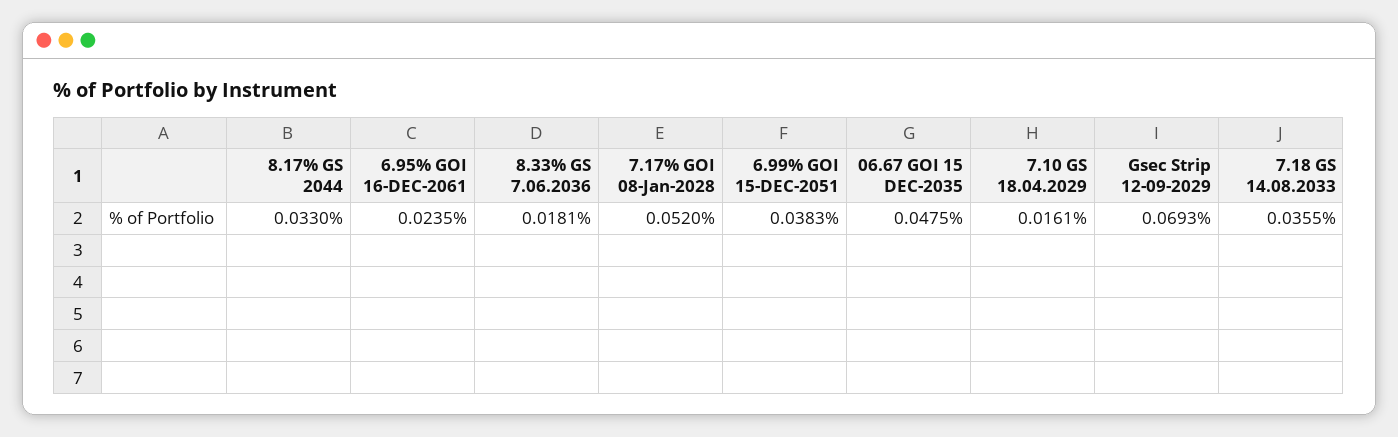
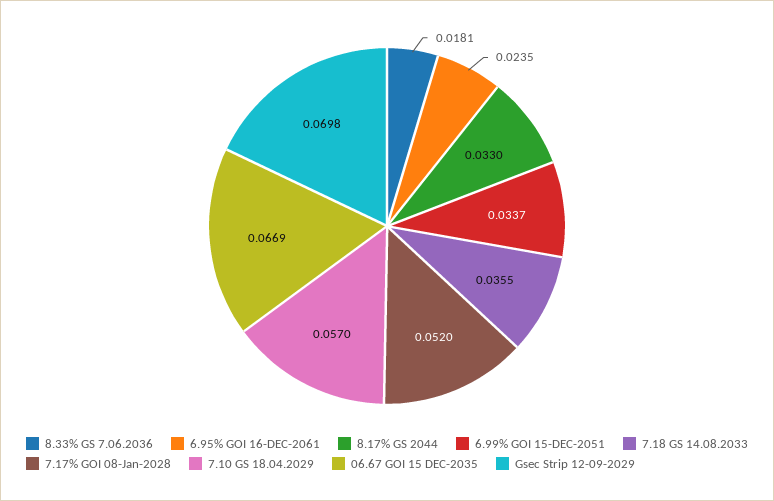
6.99% GOI 15-DEC-2051: 0.0383 -> 0.0337
06.67 GOI 15 DEC-2035: 0.0475 -> 0.0669
7.10 GS 18.04.2029: 0.0161 -> 0.057
Gsec Strip 12-09-2029: 0.0693 -> 0.0698

